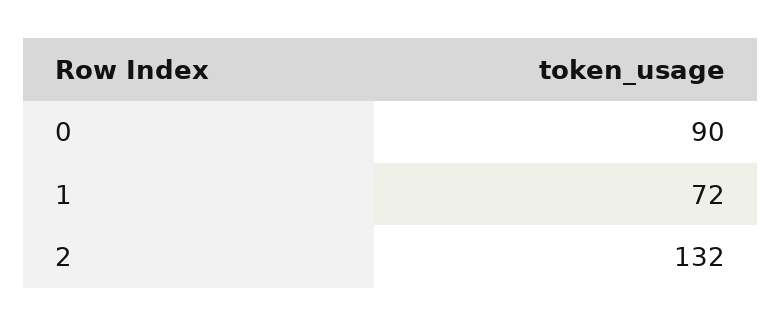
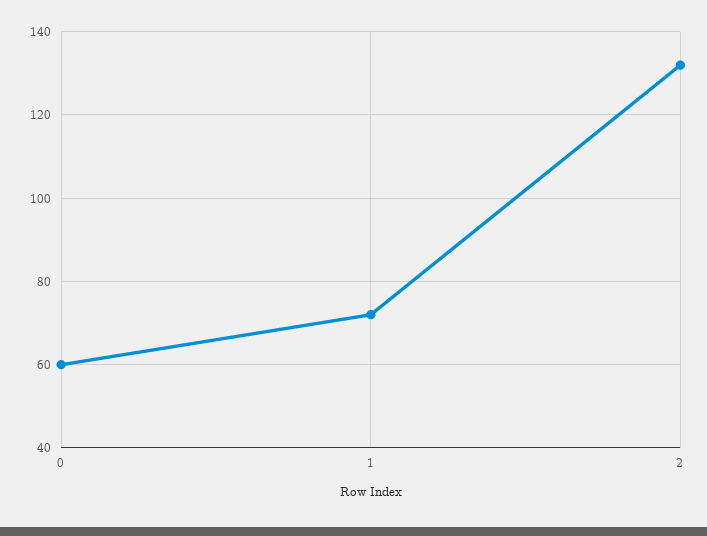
0: 90 -> 60

